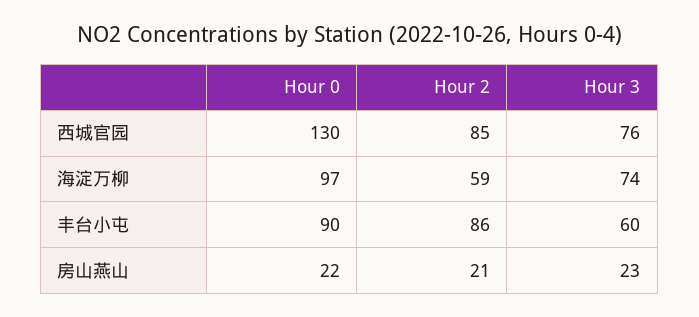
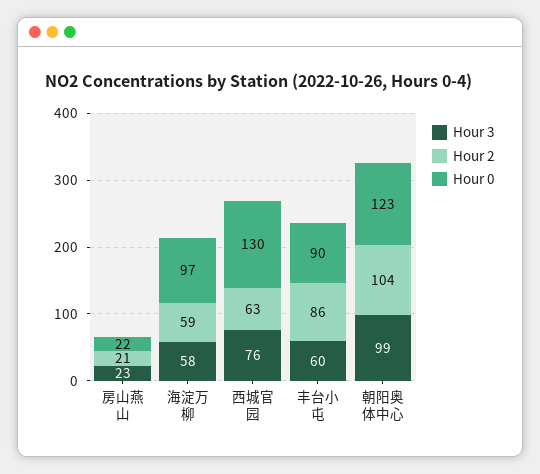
Hour 2, 西城官园: 85 -> 63
Hour 3, 海淀万柳: 74 -> 58
Hour 3, 朝阳奥体中心: none -> 99
Hour 2, 朝阳奥体中心: none -> 104
Hour 0, 朝阳奥体中心: none -> 123

